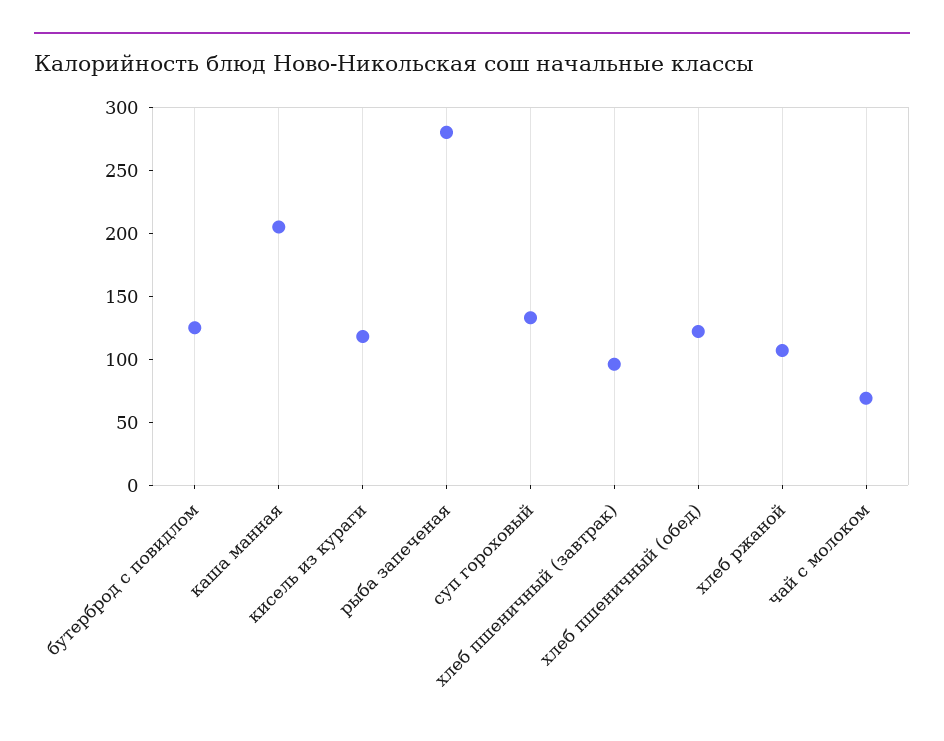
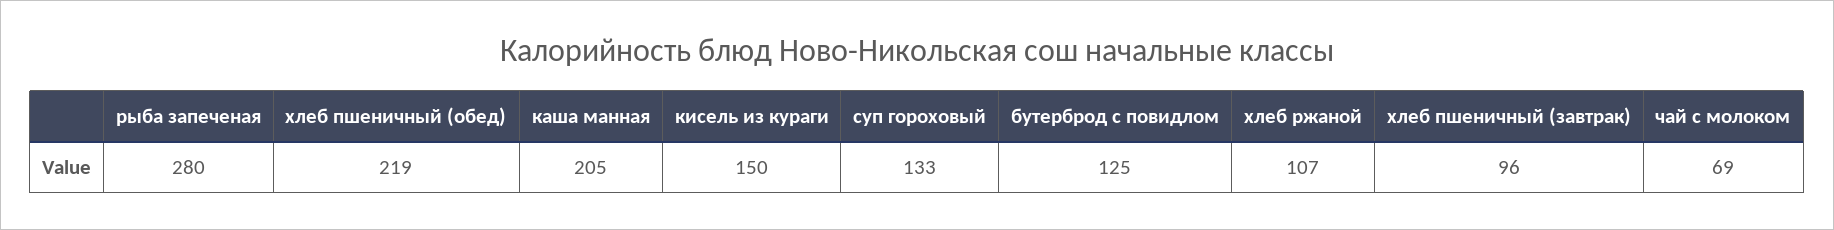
кисель из кураги: 120 -> 150
хлеб пшеничный (обед): 120 -> 219

